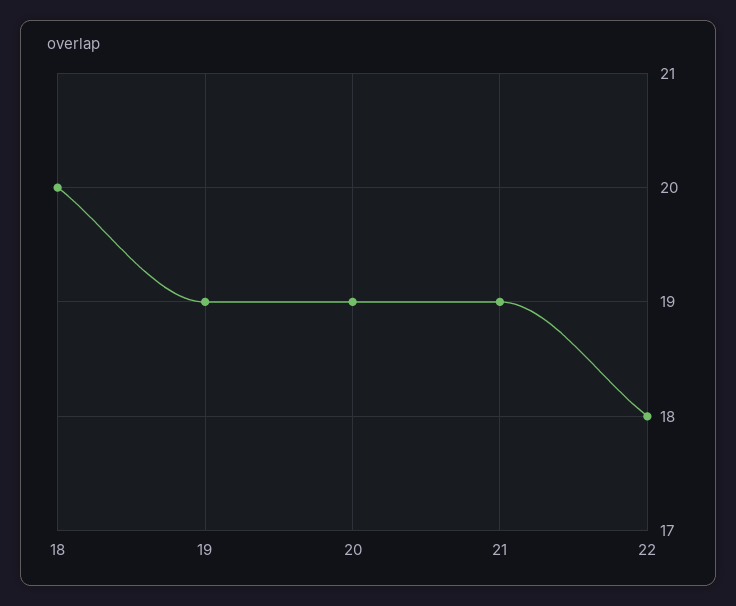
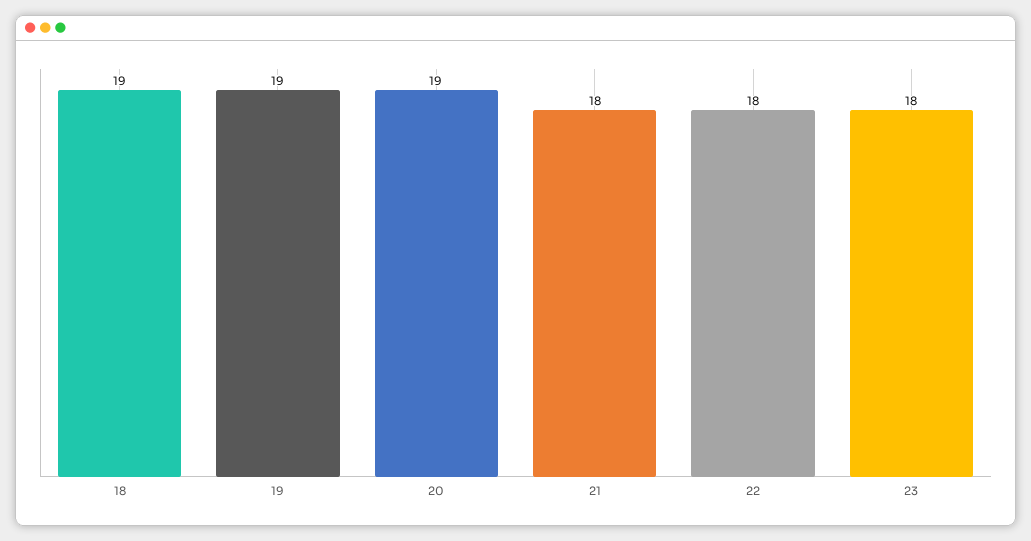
18: 20 -> 19
21: 19 -> 18
23: none -> 18

